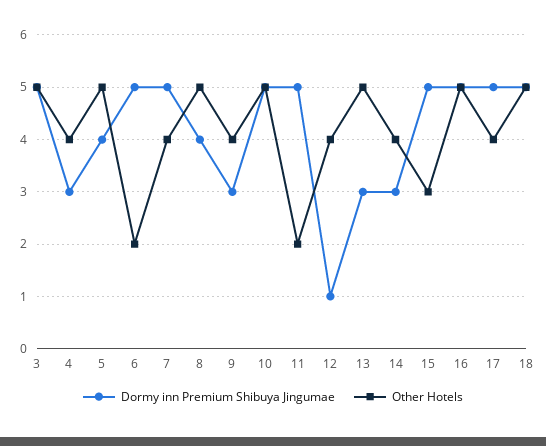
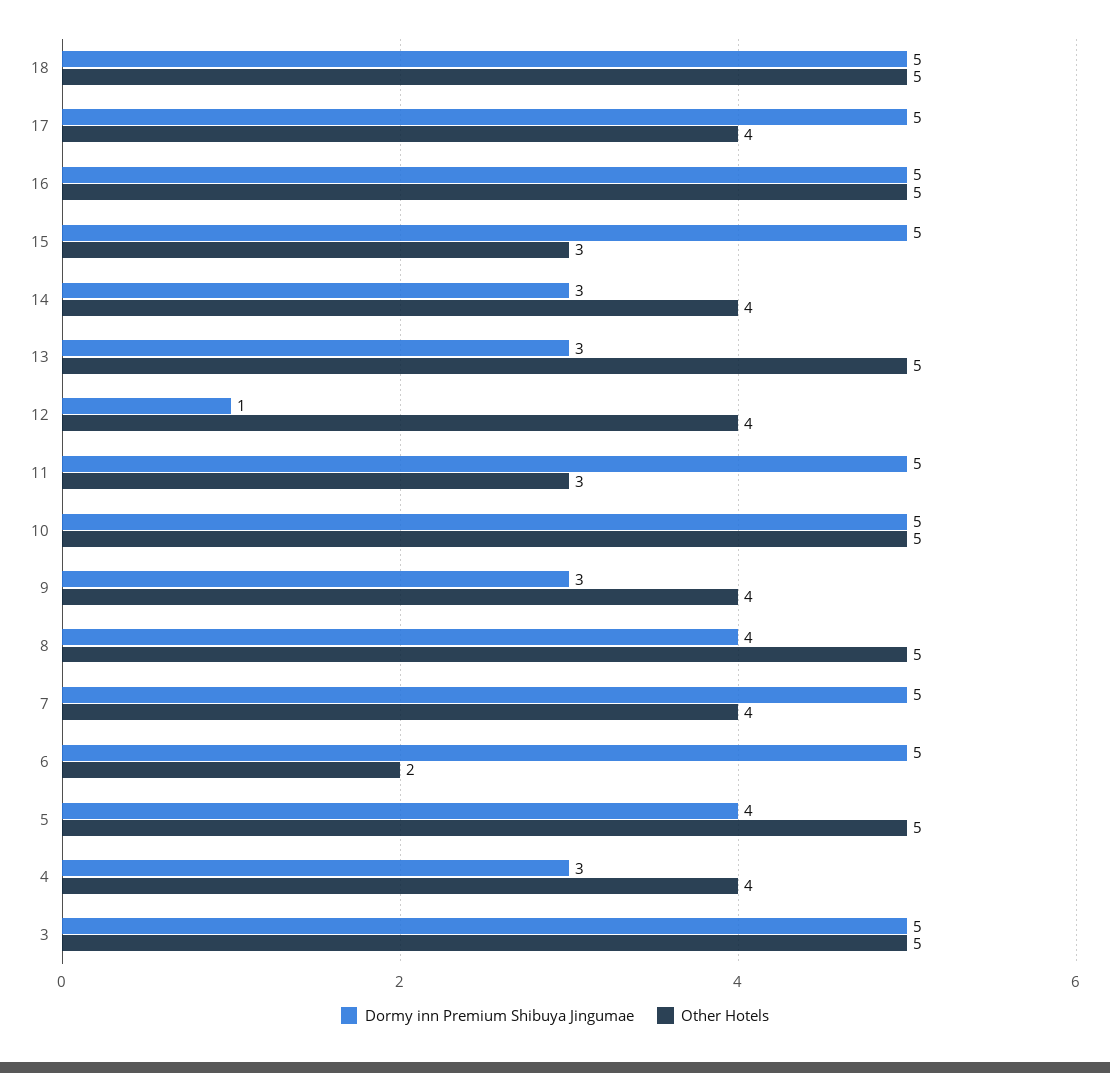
Other Hotels, 11: 2 -> 3

